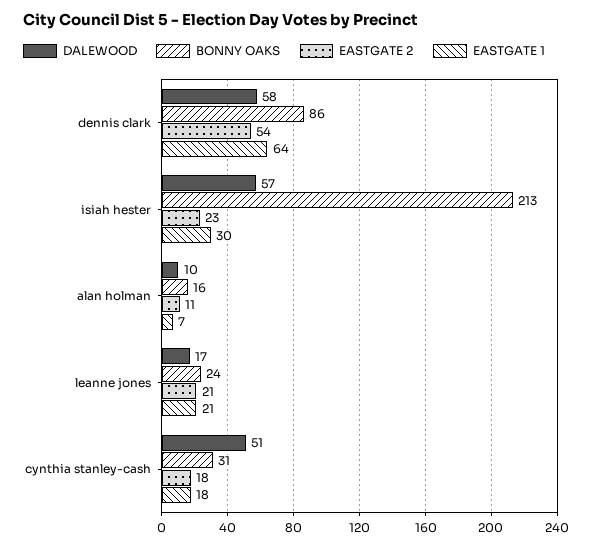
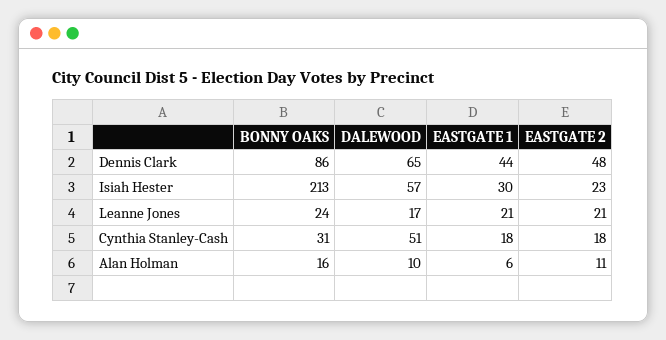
DALEWOOD, dennis clark: 58 -> 65
EASTGATE 2, dennis clark: 54 -> 48
EASTGATE 1, dennis clark: 64 -> 44
EASTGATE 1, alan holman: 7 -> 6

